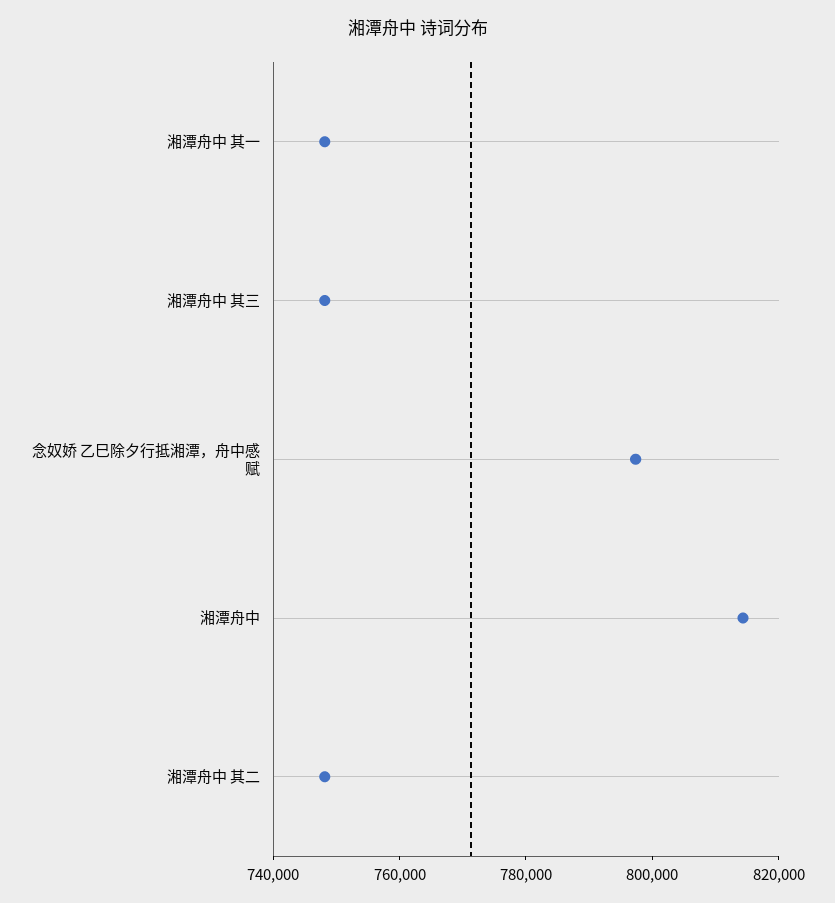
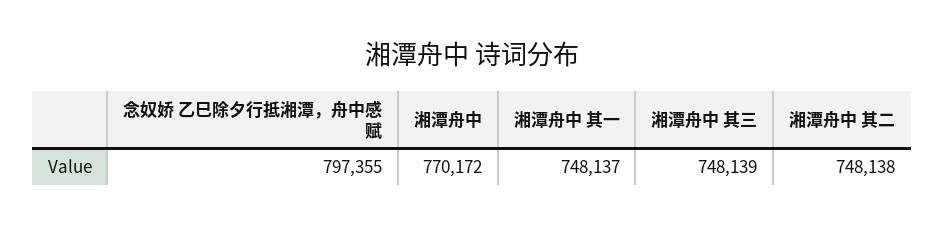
湘潭舟中: 815000 -> 770172

